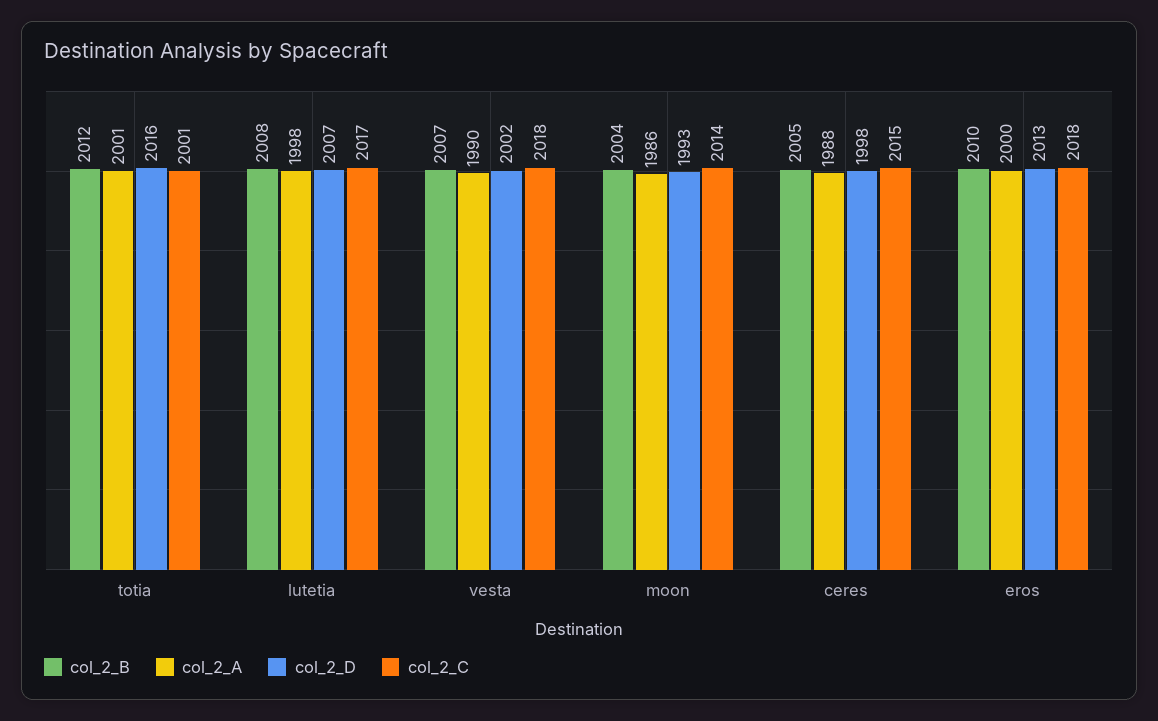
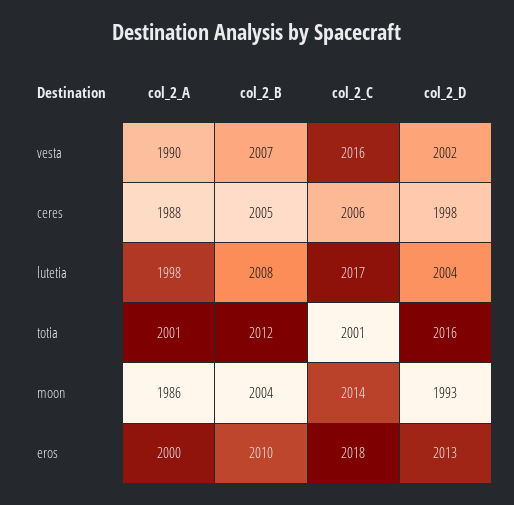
col_2_D, lutetia: 2007 -> 2004
col_2_C, vesta: 2018 -> 2016
col_2_C, ceres: 2015 -> 2006

